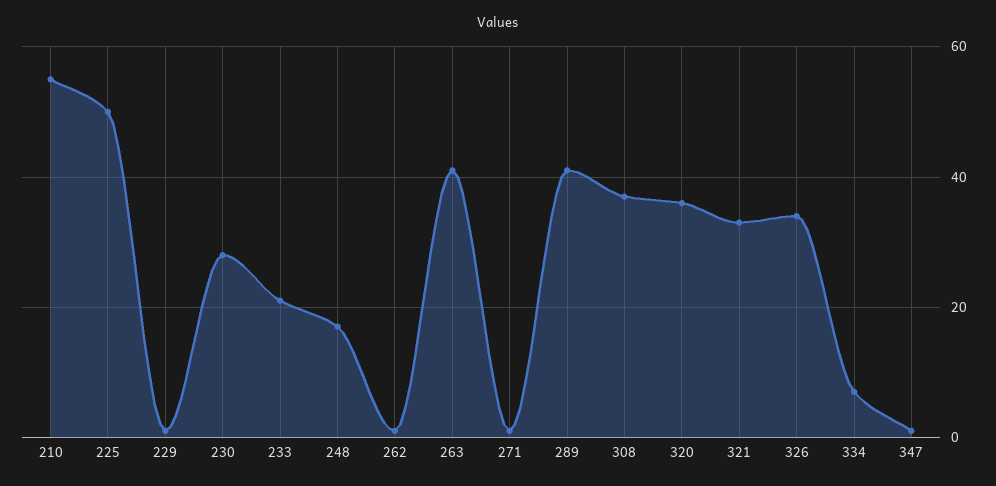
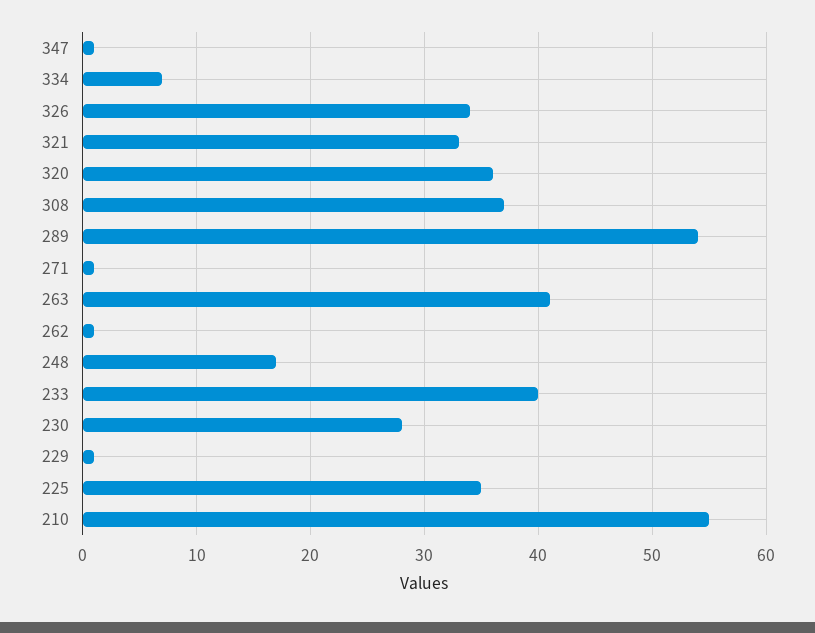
225: 50 -> 35
233: 20 -> 40
289: 40 -> 54

